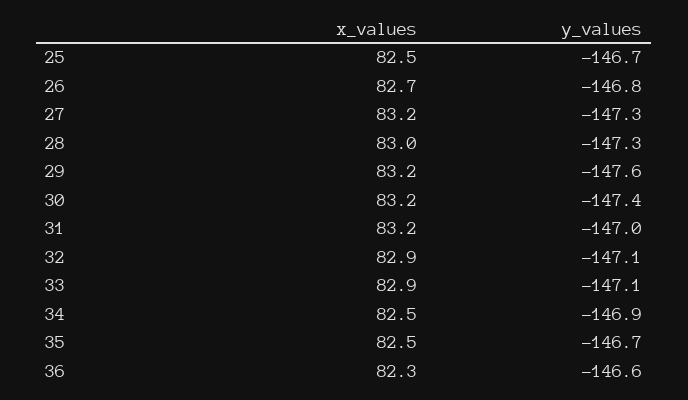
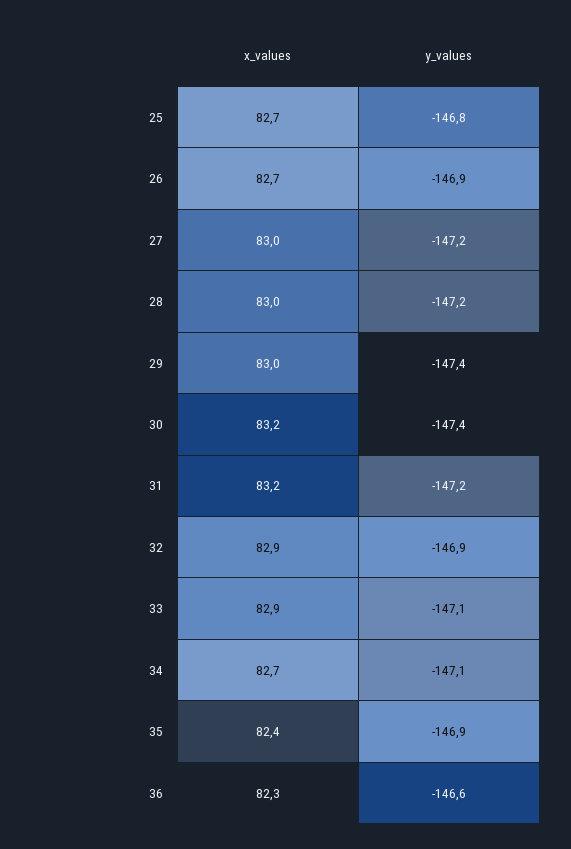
x_values, 25: 82.5 -> 82.7
y_values, 25: -146.7 -> -146.8
y_values, 26: -146.8 -> -146.9
x_values, 27: 83.2 -> 83
y_values, 27: -147.3 -> -147.2
y_values, 28: -147.3 -> -147.2
x_values, 29: 83.2 -> 83
y_values, 29: -147.6 -> -147.4
y_values, 31: -147 -> -147.2
y_values, 32: -147.1 -> -146.9
x_values, 34: 82.5 -> 82.7
y_values, 34: -146.9 -> -147.1
x_values, 35: 82.5 -> 82.4
y_values, 35: -146.7 -> -146.9

